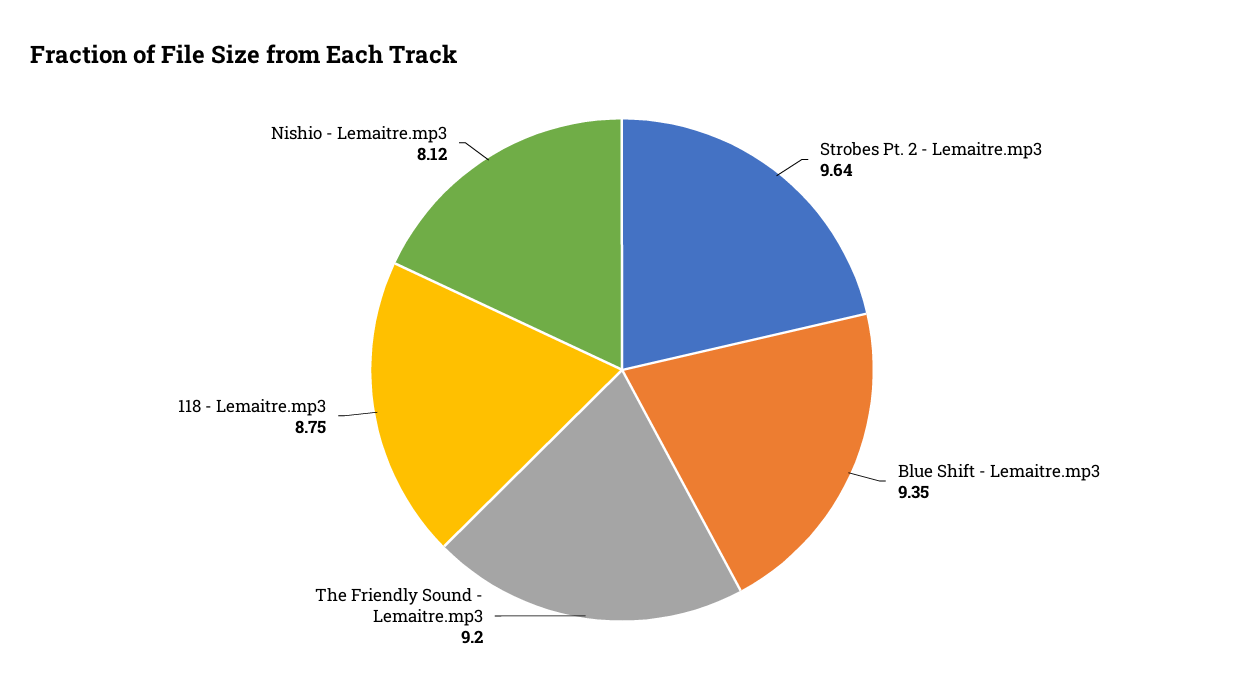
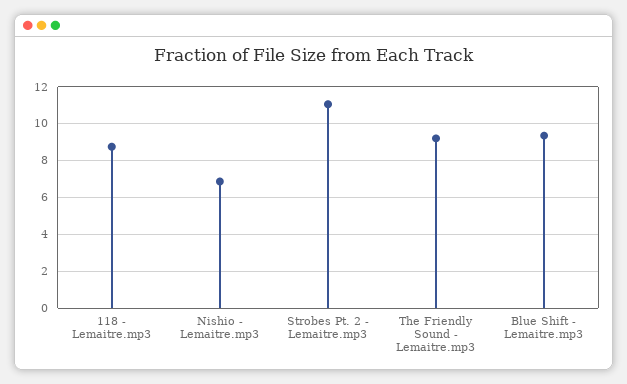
Strobes Pt. 2 - Lemaitre.mp3: 9.64 -> 11
Nishio - Lemaitre.mp3: 8.12 -> 7

